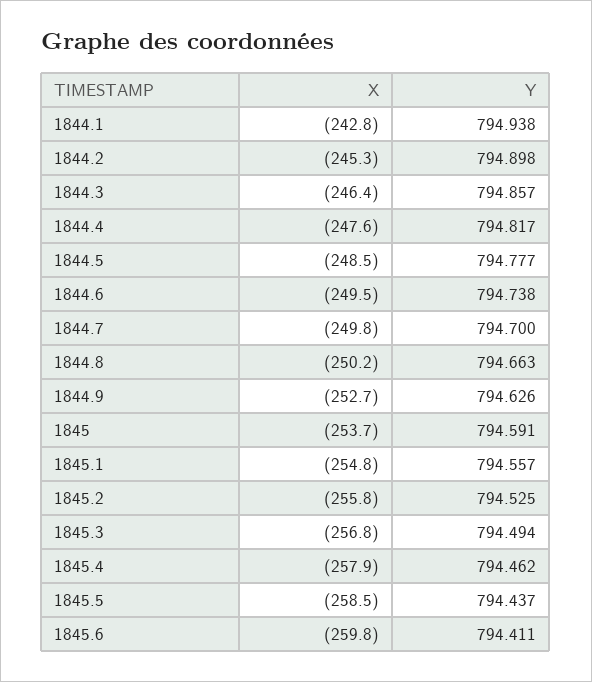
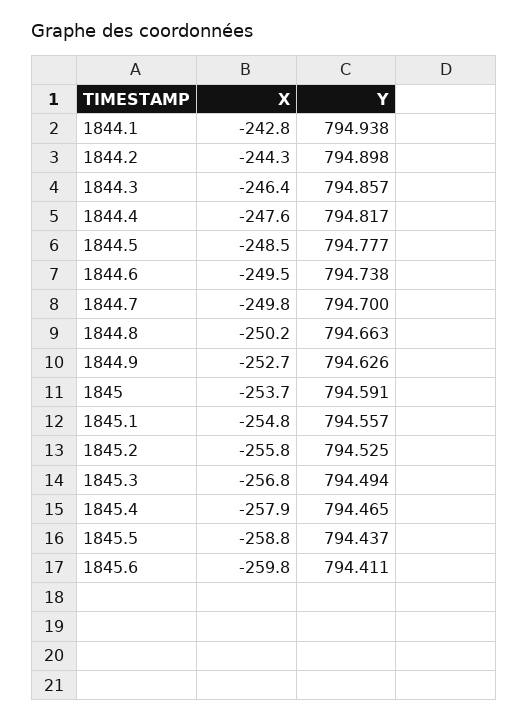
X, 1844.2: -245.3 -> -244.3
Y, 1845.4: 794.462 -> 794.465
X, 1845.5: -258.5 -> -258.8

